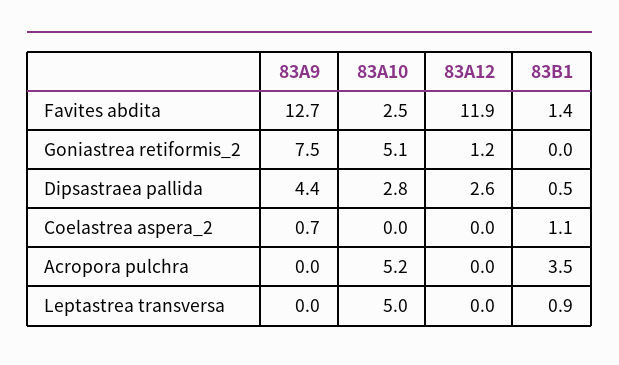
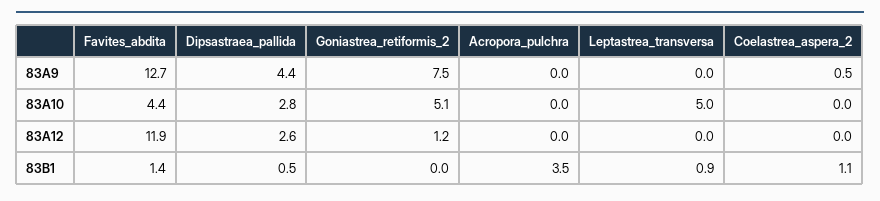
83A10, Favites abdita: 2.5 -> 4.4
83A9, Coelastrea aspera_2: 0.7 -> 0.5
83A10, Acropora pulchra: 5.2 -> 0

